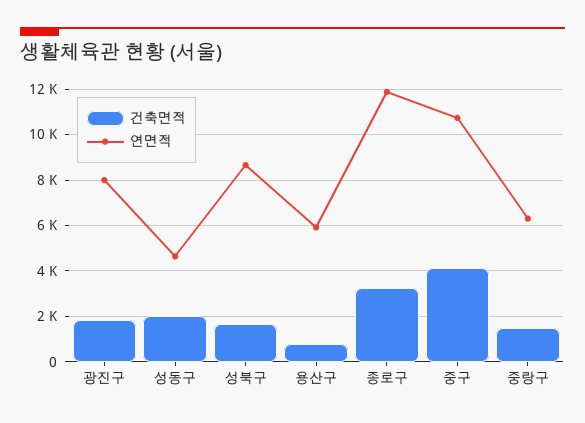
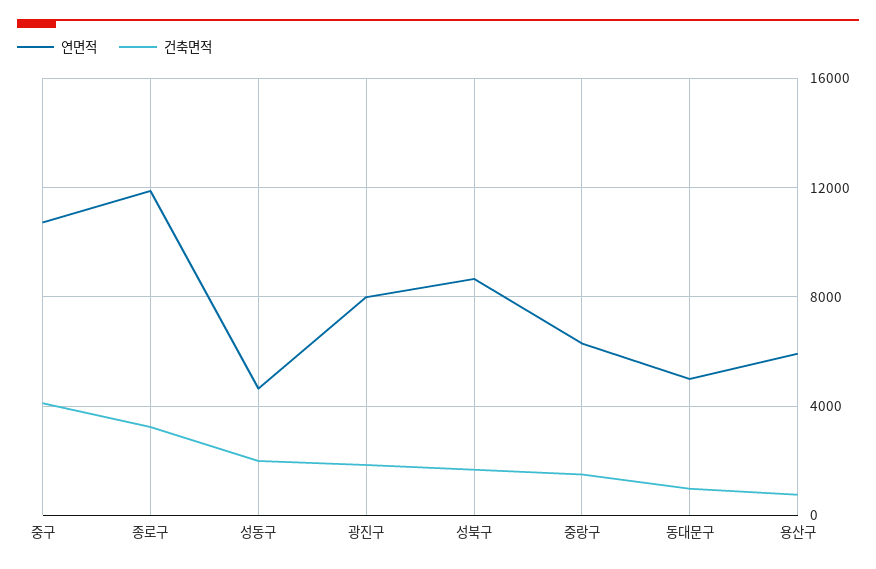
연면적, 동대문구: none -> 5000
건축면적, 동대문구: none -> 1000

